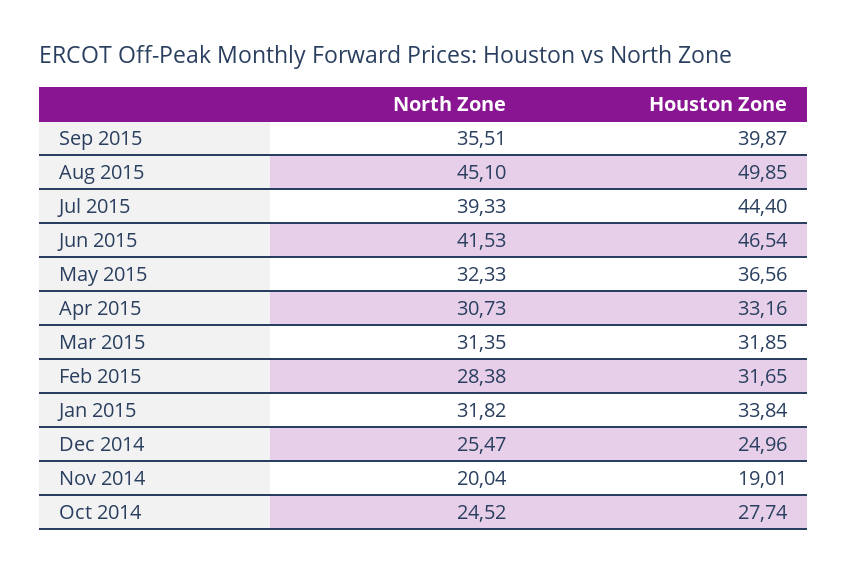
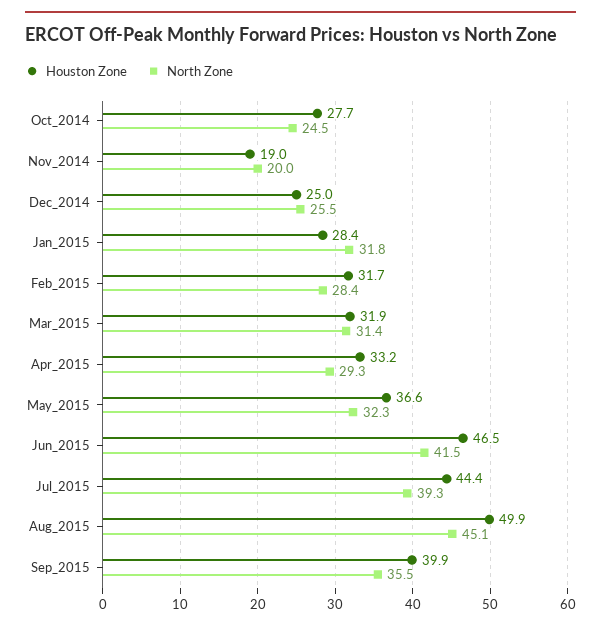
North Zone, Apr 2015: 30.73 -> 29.3
Houston Zone, Jan 2015: 33.84 -> 28.4

